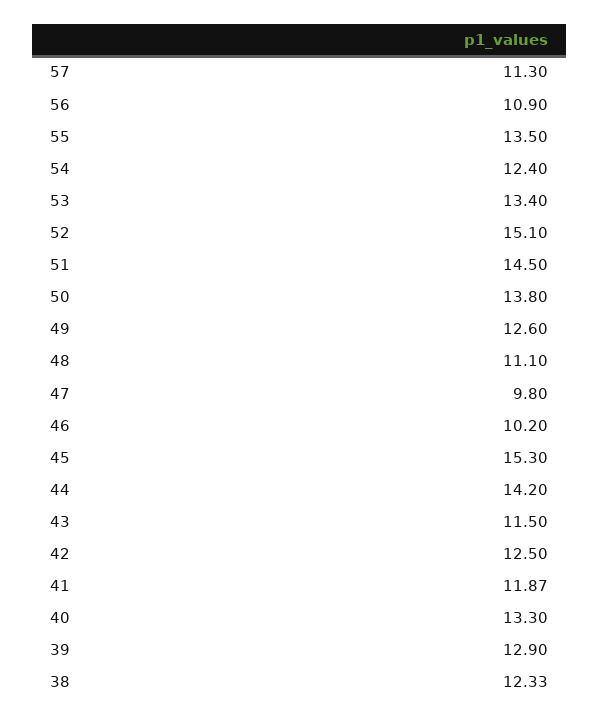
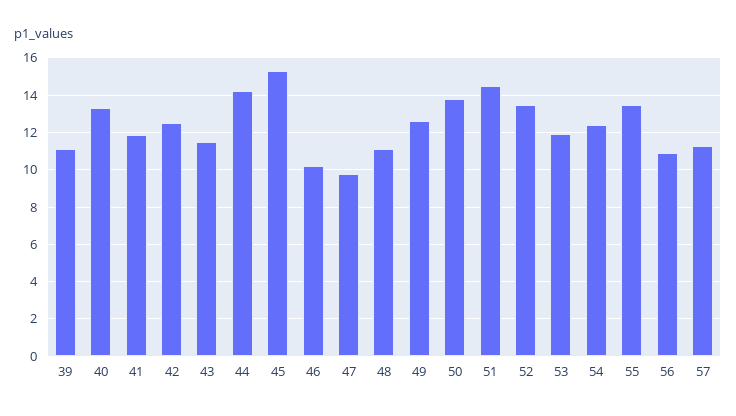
53: 13.4 -> 12
52: 15.1 -> 13.5
39: 12.9 -> 11
38: 12.33 -> none

